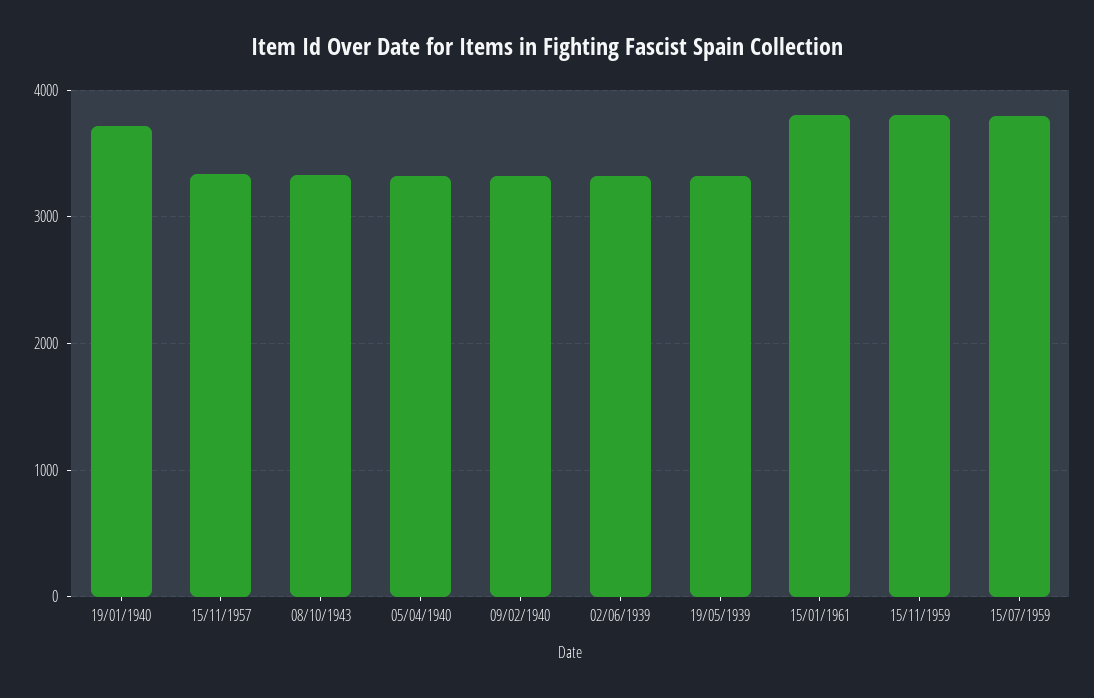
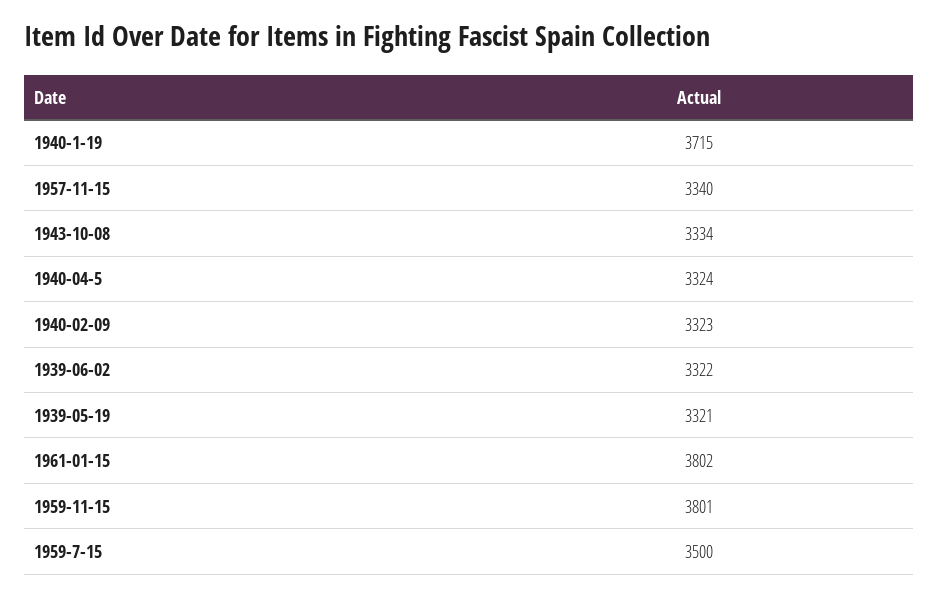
15/07/1959: 3800 -> 3500

